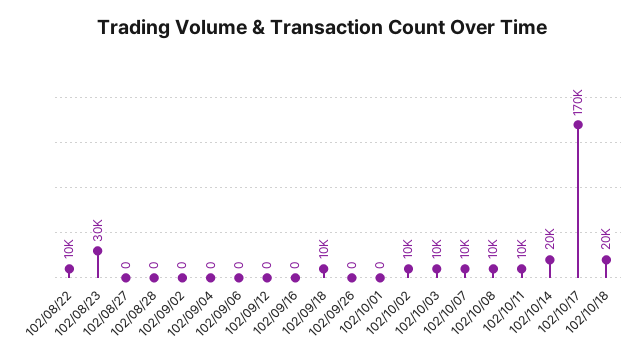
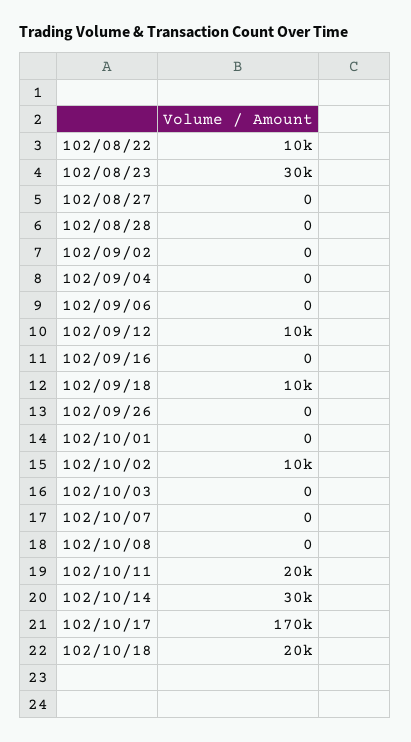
102/09/12: 0 -> 10000
102/10/03: 10000 -> 0
102/10/07: 10000 -> 0
102/10/08: 10000 -> 0
102/10/11: 10000 -> 20000
102/10/14: 20000 -> 30000

